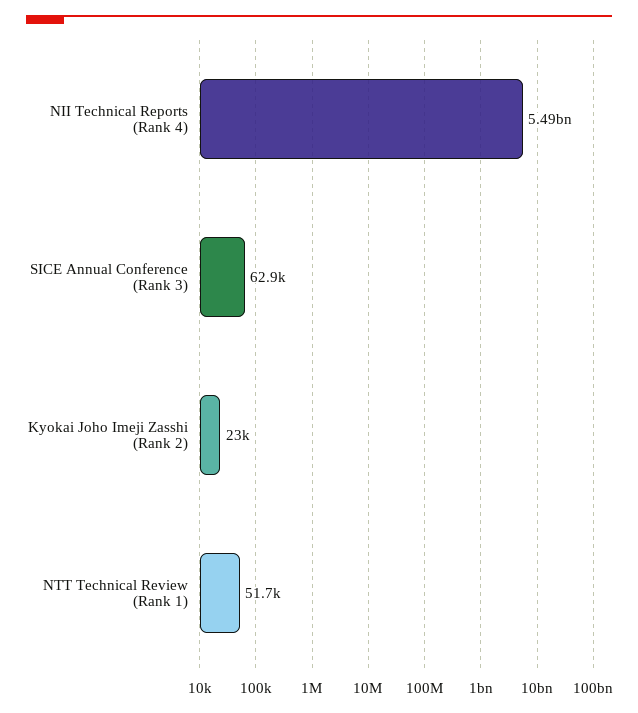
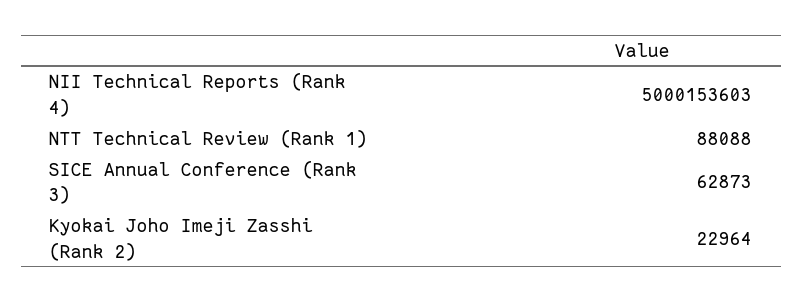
NII Technical Reports (Rank 4): 5490000000 -> 5000153603
NTT Technical Review (Rank 1): 51700 -> 88088

